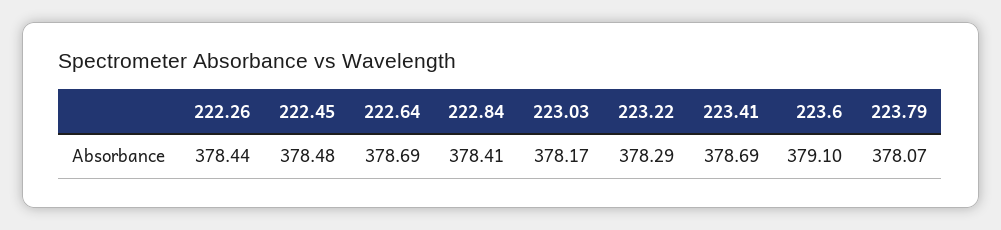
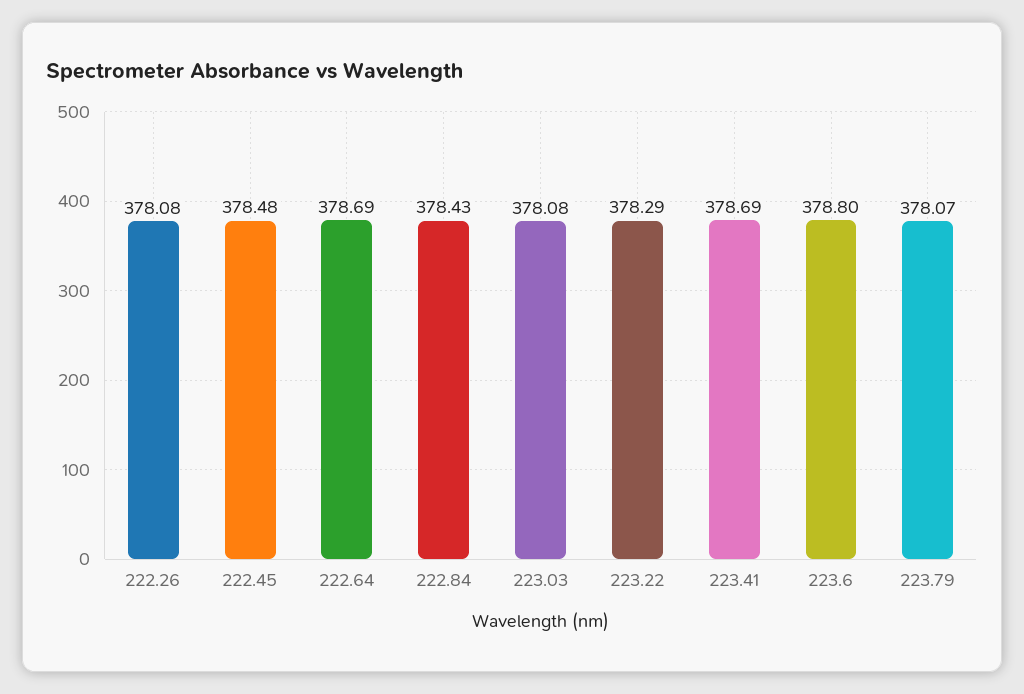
222.26: 378.44 -> 378.08
222.84: 378.41 -> 378.43
223.03: 378.17 -> 378.08
223.6: 379.1 -> 378.8

